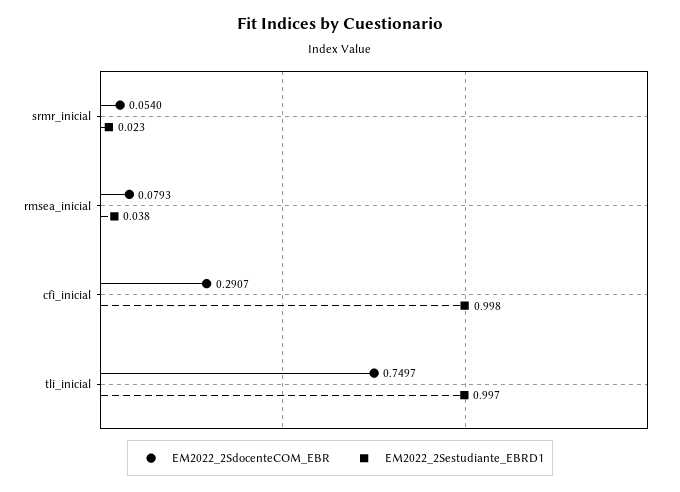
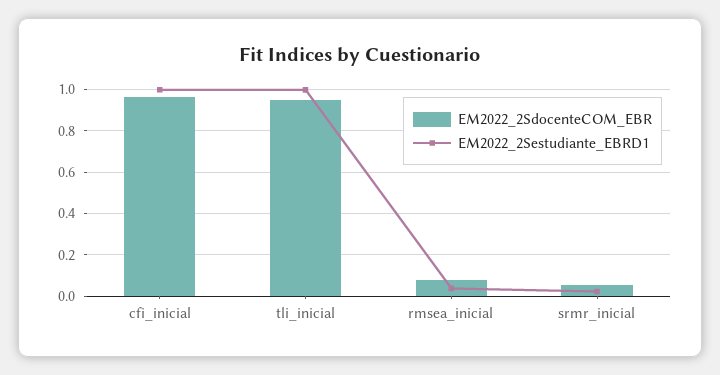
EM2022_2SdocenteCOM_EBR, cfi_inicial: 0.2907 -> 0.95
EM2022_2SdocenteCOM_EBR, tli_inicial: 0.7497 -> 0.95

